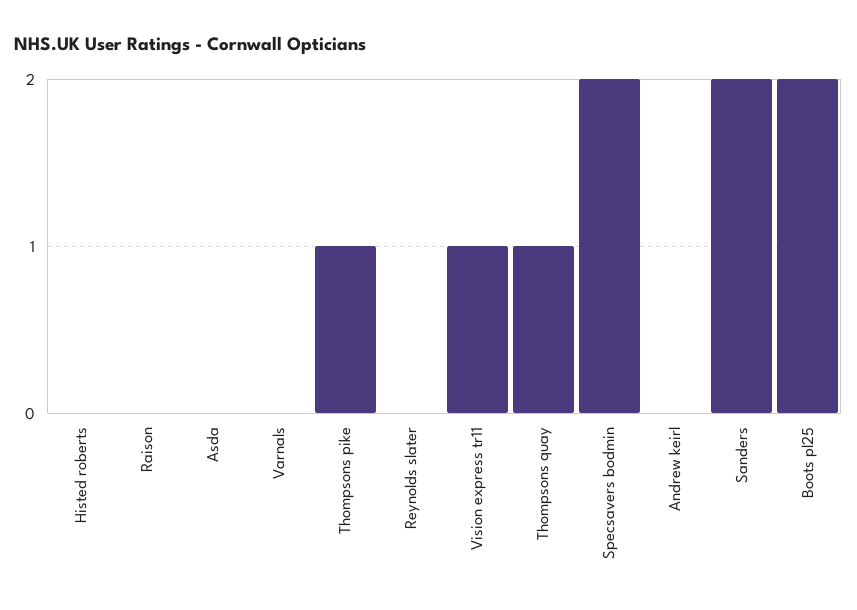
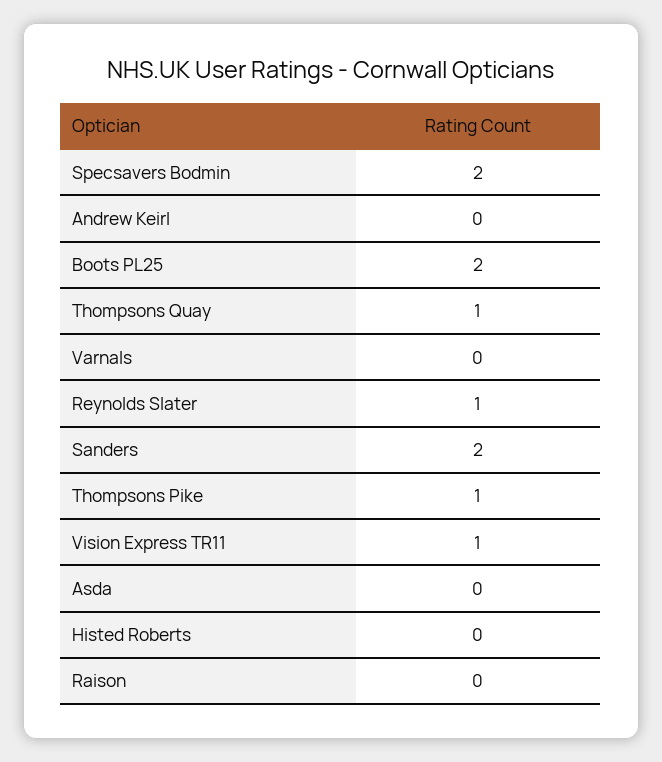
Reynolds slater: 0 -> 1

